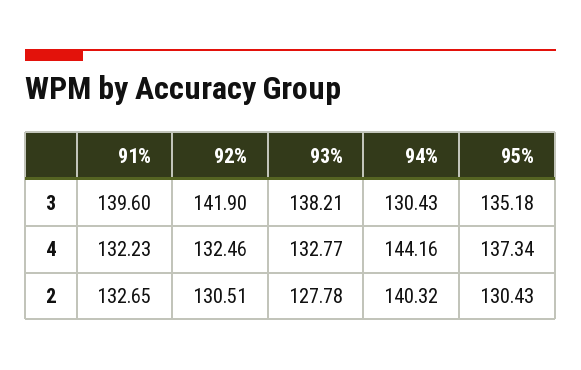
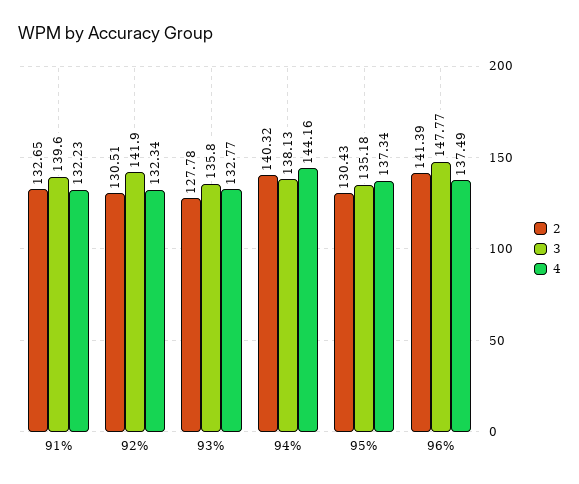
3, 93%: 138.21 -> 135.8
3, 94%: 130.43 -> 138.13
4, 92%: 132.46 -> 132.34
2, 96%: none -> 141.39
3, 96%: none -> 147.77
4, 96%: none -> 137.49

